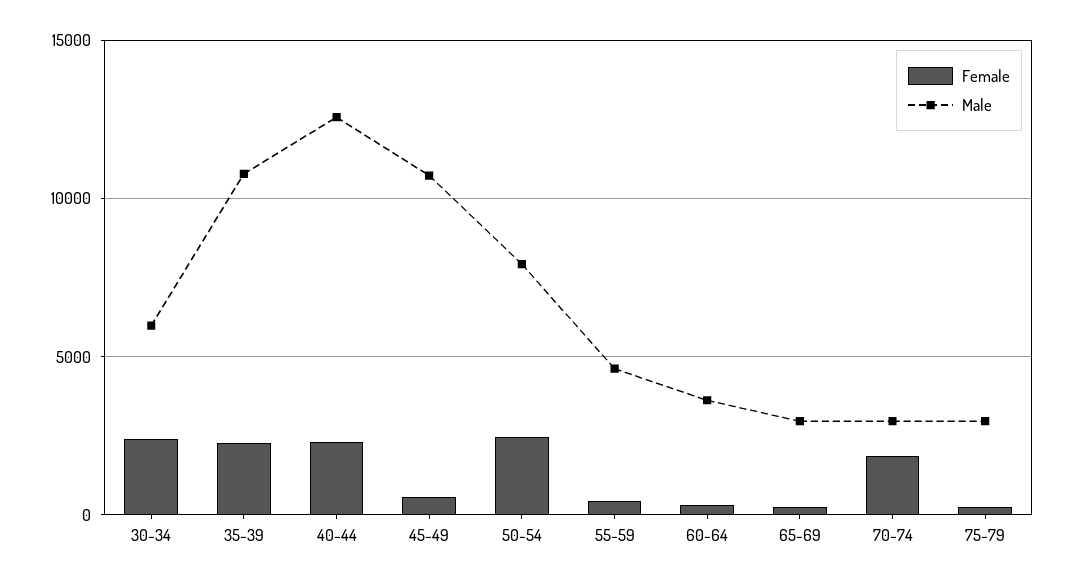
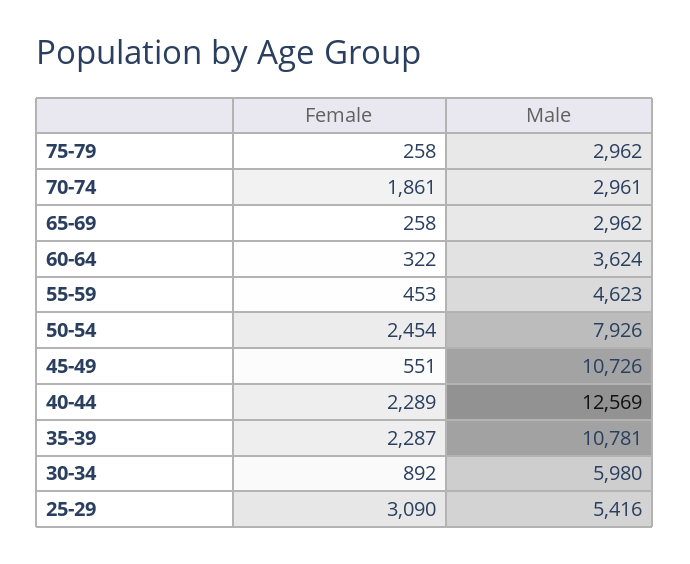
Female, 30-34: 2500 -> 892
Female, 25-29: none -> 3090
Male, 25-29: none -> 5416

